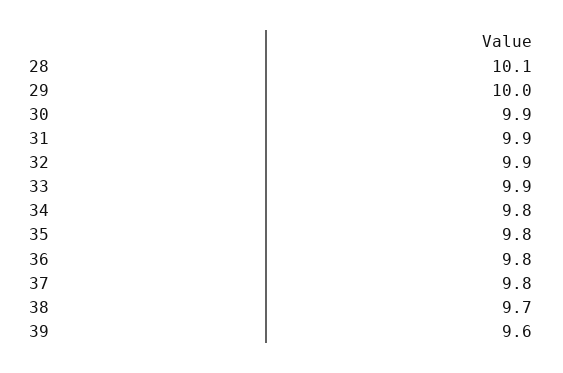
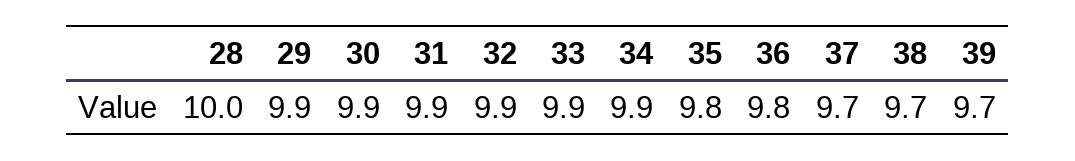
28: 10.1 -> 10
29: 10 -> 9.9
34: 9.8 -> 9.9
37: 9.8 -> 9.7
39: 9.6 -> 9.7

